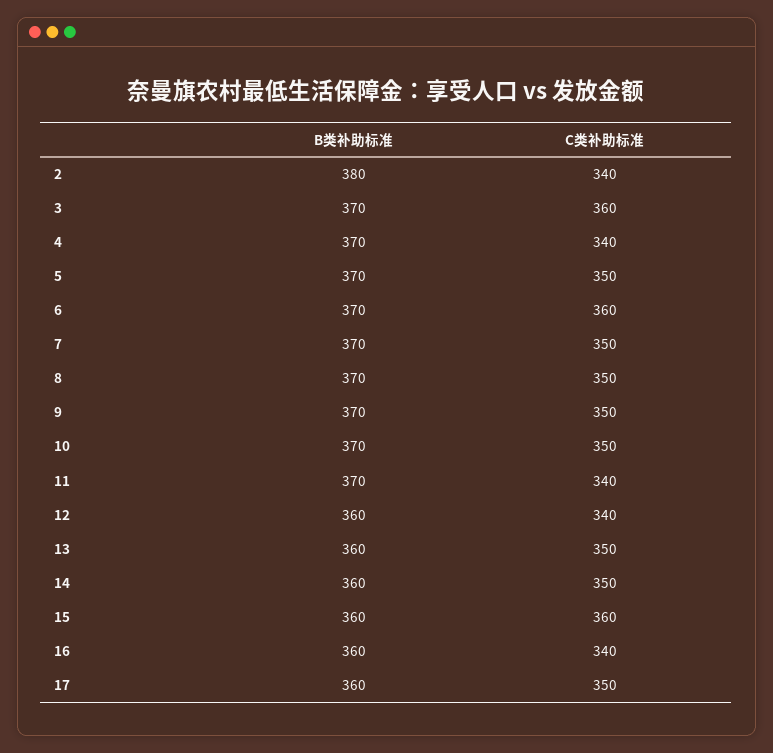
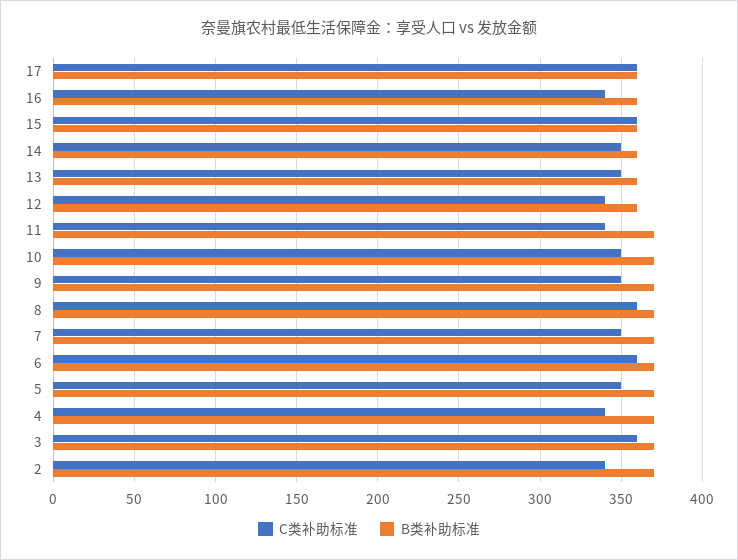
B类补助标准, 2: 380 -> 370
C类补助标准, 8: 350 -> 360
C类补助标准, 17: 350 -> 360

